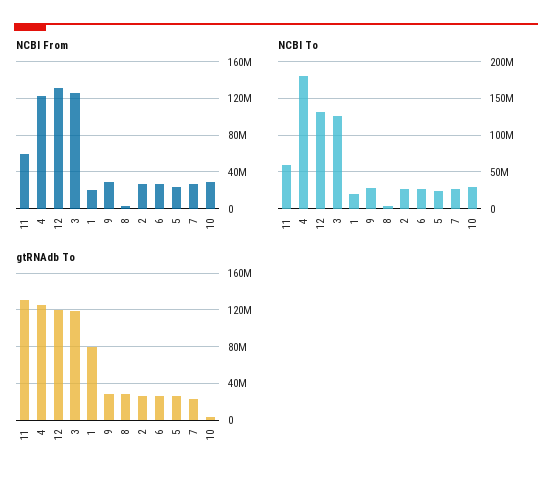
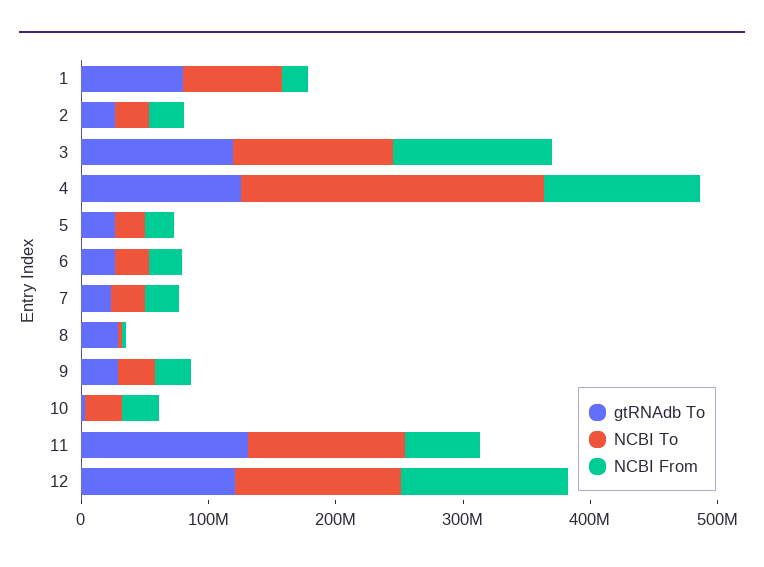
NCBI To, 11: 60000000 -> 120000000
NCBI To, 4: 180000000 -> 240000000
NCBI To, 1: 20000000 -> 80000000

